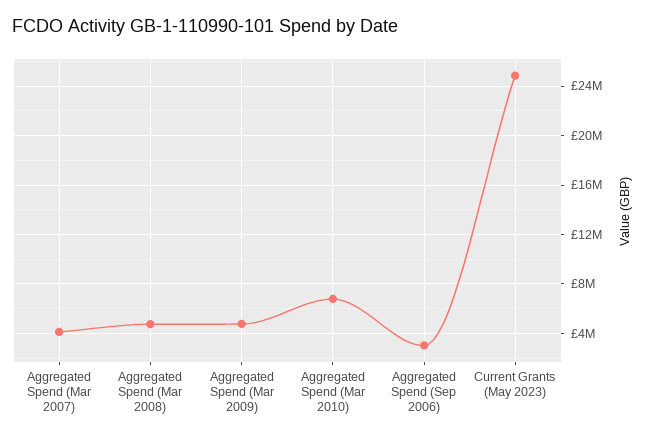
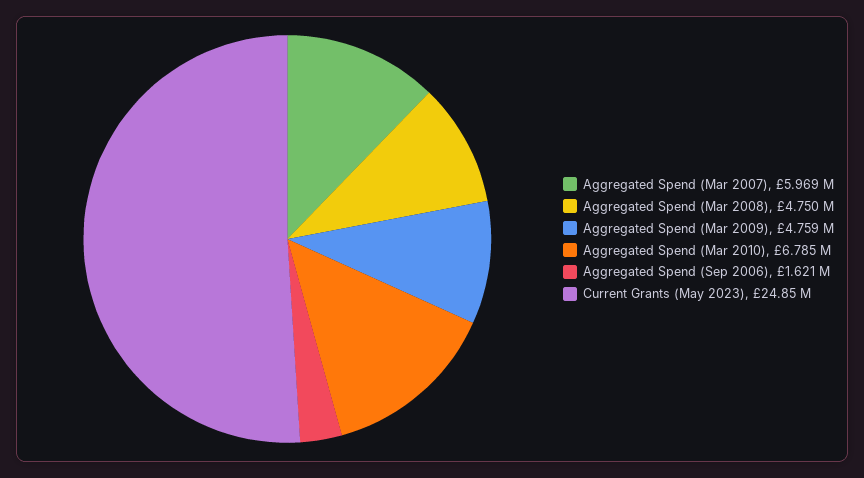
Aggregated Spend (Mar 2007): 4000000 -> 5969000
Aggregated Spend (Sep 2006): 3000000 -> 1621000

